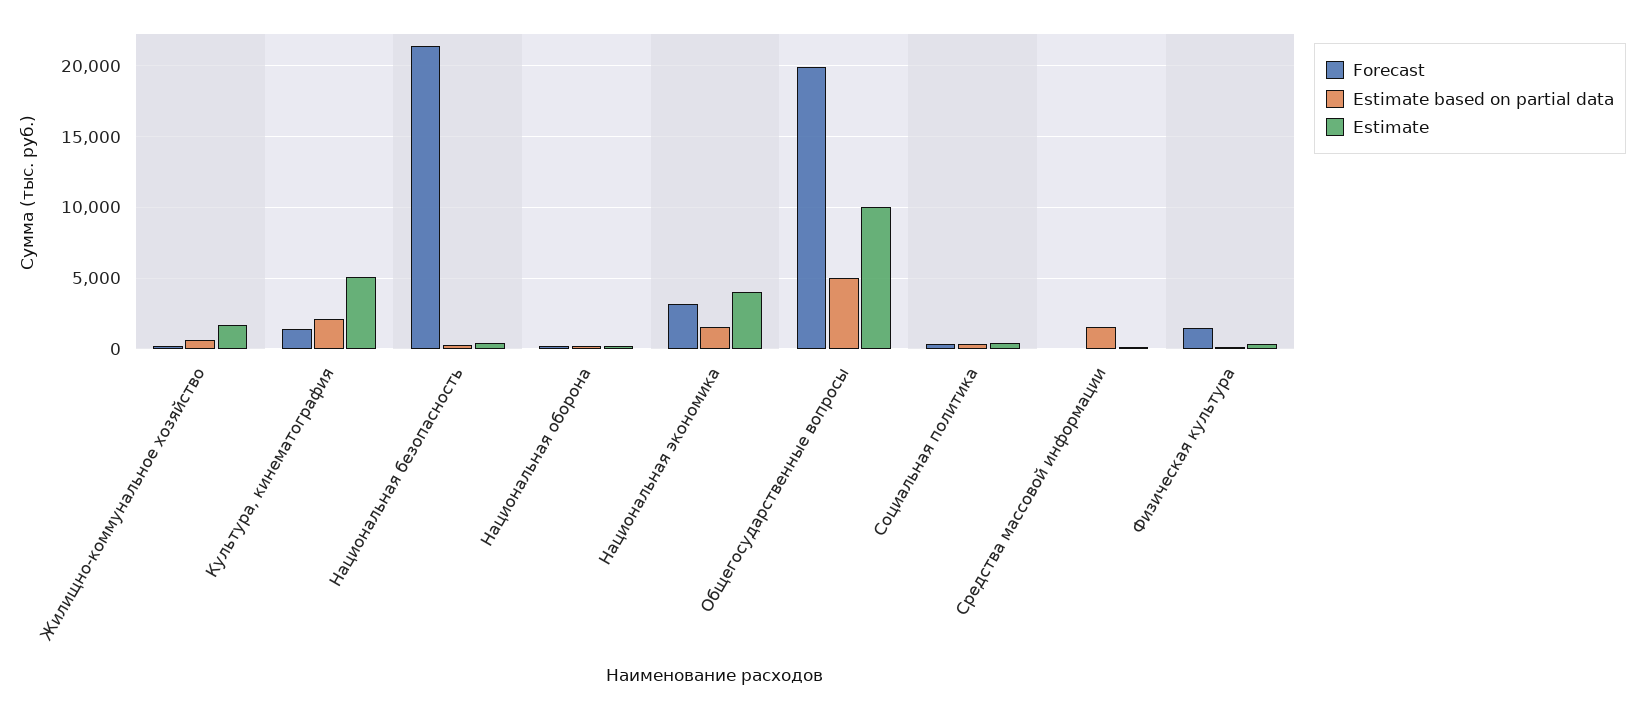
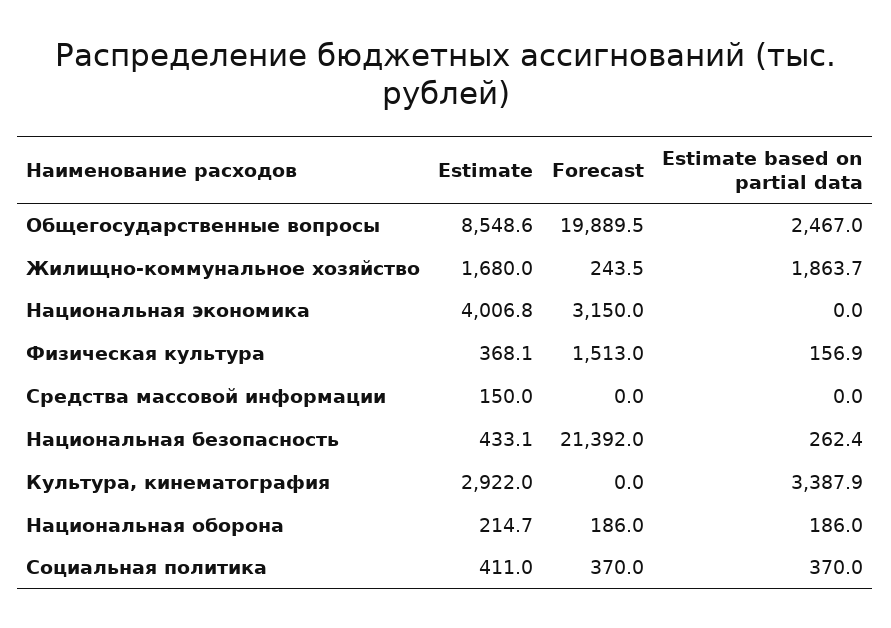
Estimate based on partial data, Жилищно-коммунальное хозяйство: 500 -> 1863.7
Forecast, Культура, кинематография: 1500 -> 0
Estimate based on partial data, Культура, кинематография: 2000 -> 3387.9
Estimate, Культура, кинематография: 5000 -> 2922
Estimate based on partial data, Национальная экономика: 1500 -> 0
Estimate based on partial data, Общегосударственные вопросы: 5000 -> 2467
Estimate, Общегосударственные вопросы: 10000 -> 8548.6
Estimate based on partial data, Средства массовой информации: 1500 -> 0

